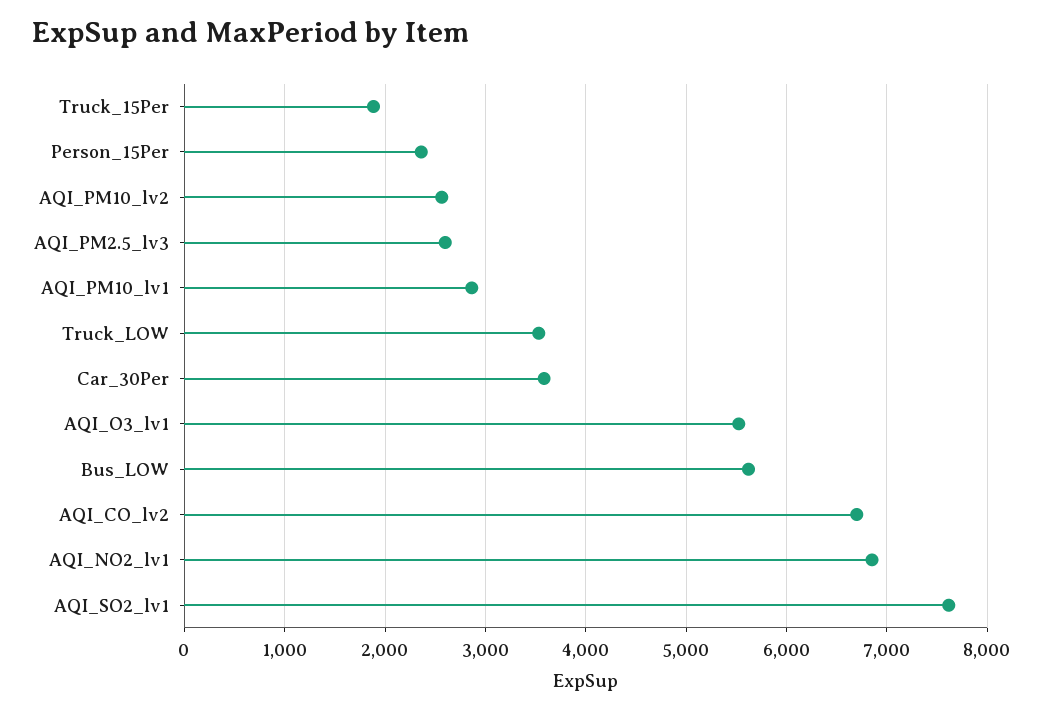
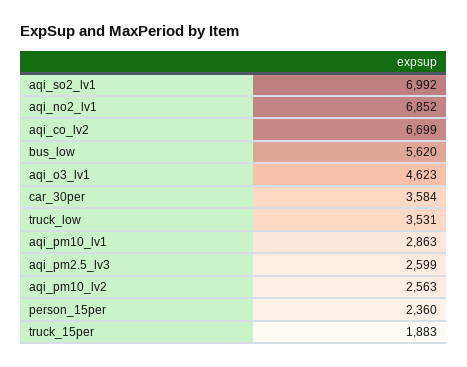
AQI_O3_lv1: 5500 -> 4623
AQI_SO2_lv1: 7600 -> 6992

